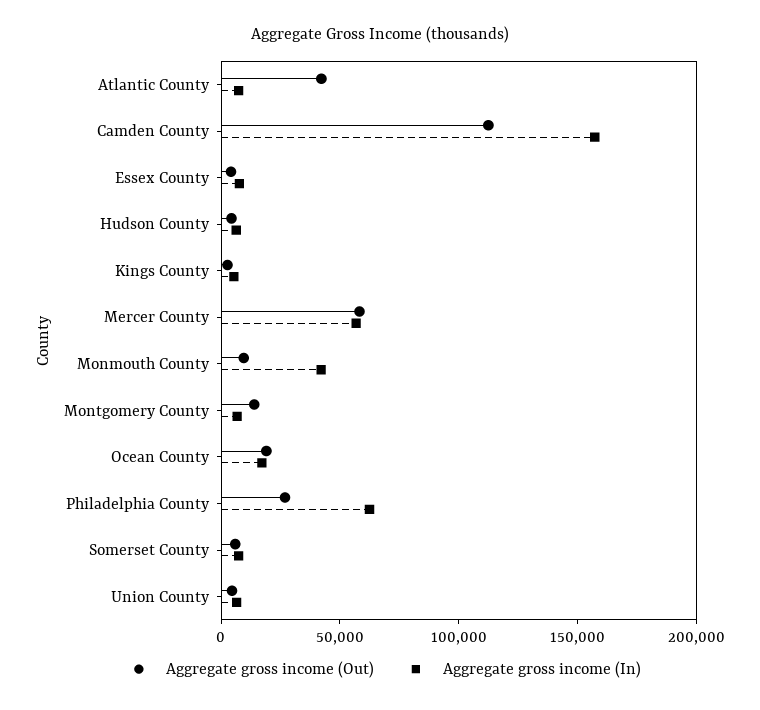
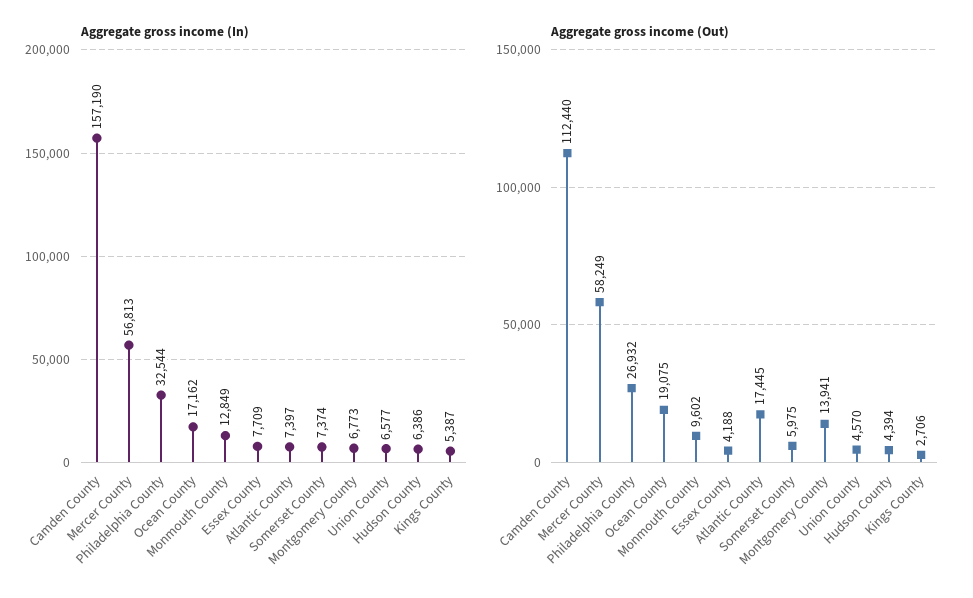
Aggregate gross income (Out), Atlantic County: 40000 -> 17445
Aggregate gross income (In), Monmouth County: 40000 -> 12849
Aggregate gross income (In), Philadelphia County: 60000 -> 32544

